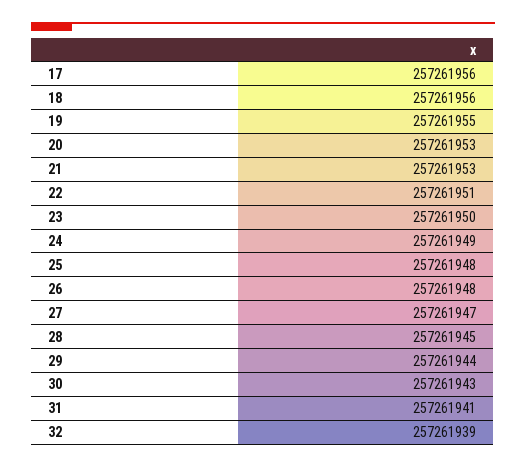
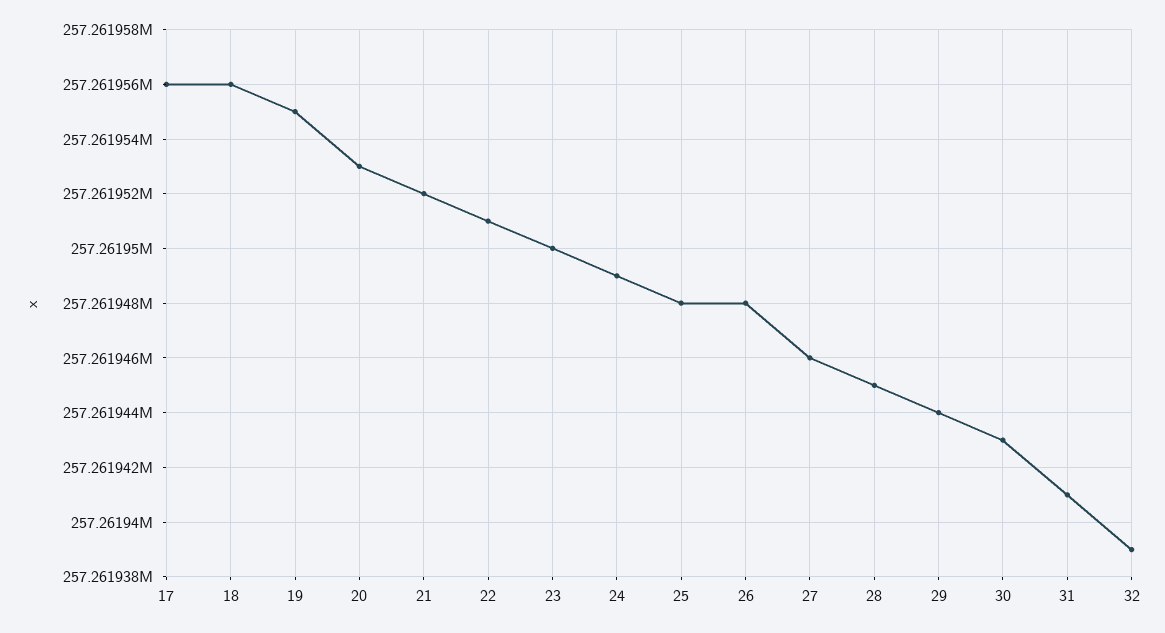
21: 257261953 -> 257261952
27: 257261947 -> 257261946

